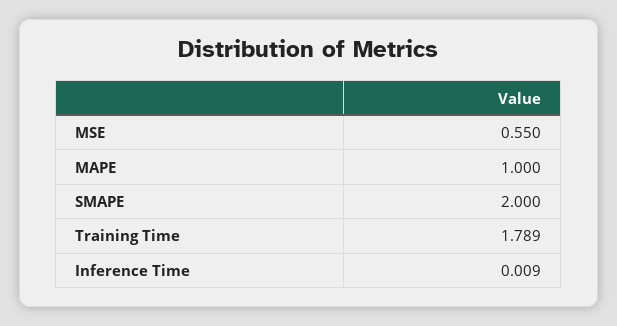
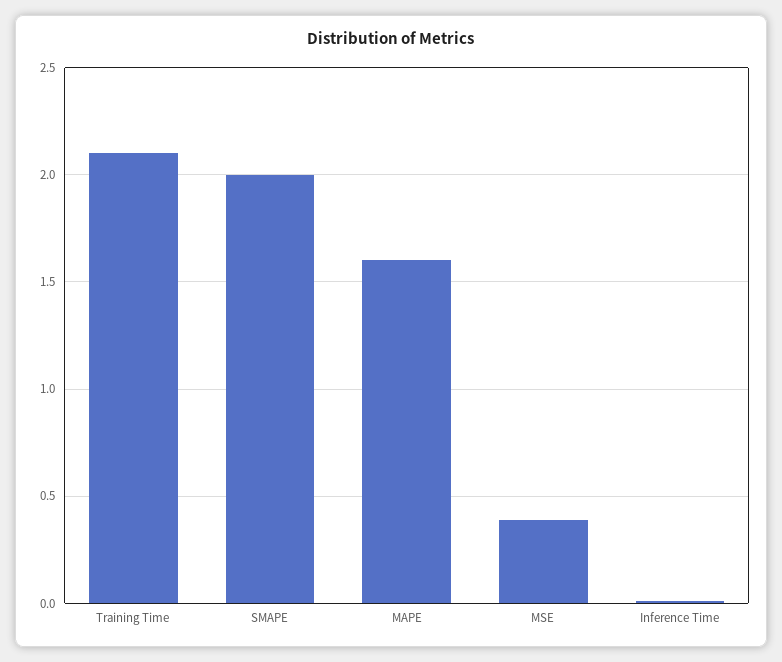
MSE: 0.55 -> 0.4
MAPE: 1 -> 1.6
Training Time: 1.789 -> 2.1

